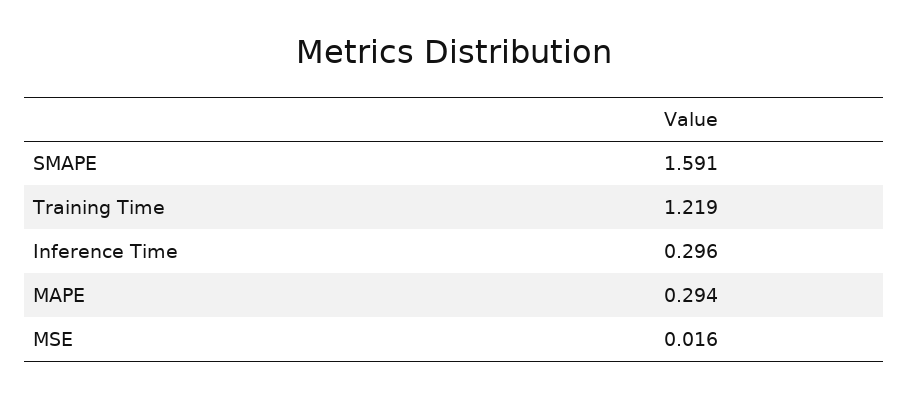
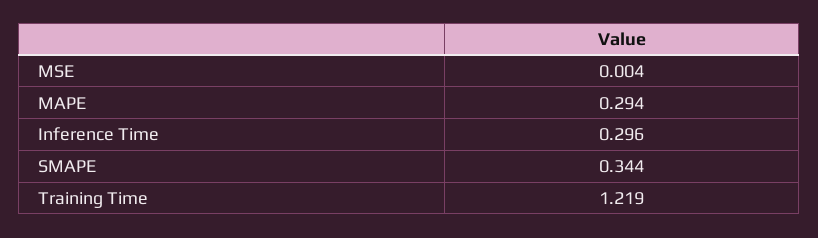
SMAPE: 1.591 -> 0.344
MSE: 0.016 -> 0.004

